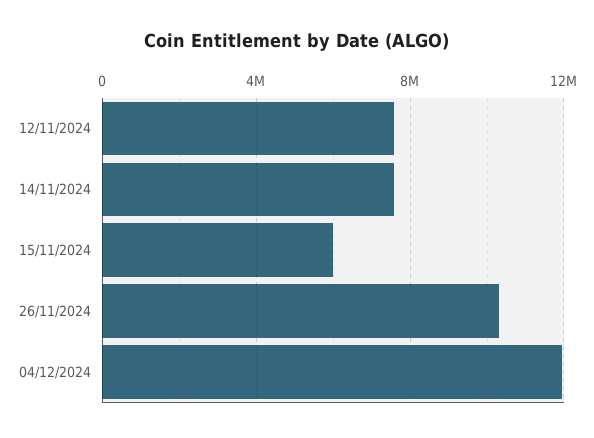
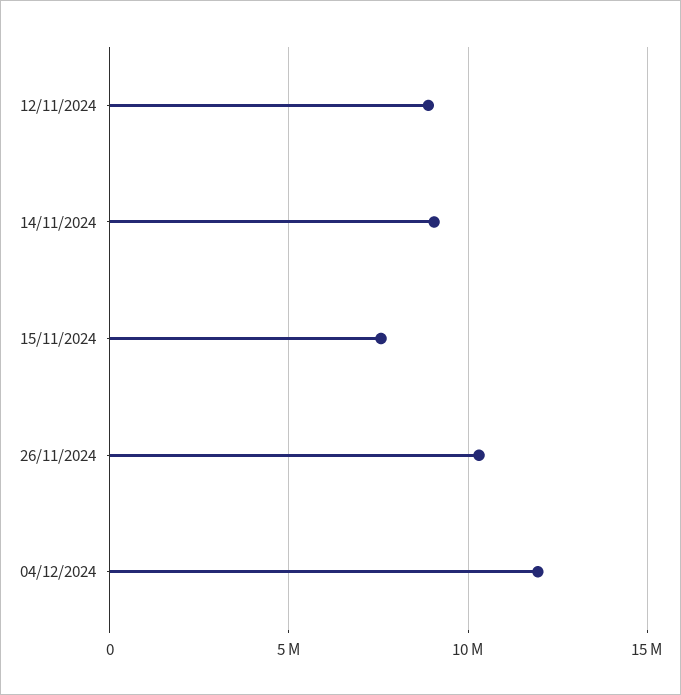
12/11/2024: 7500000 -> 9000000
14/11/2024: 7500000 -> 9000000
15/11/2024: 6000000 -> 7500000

